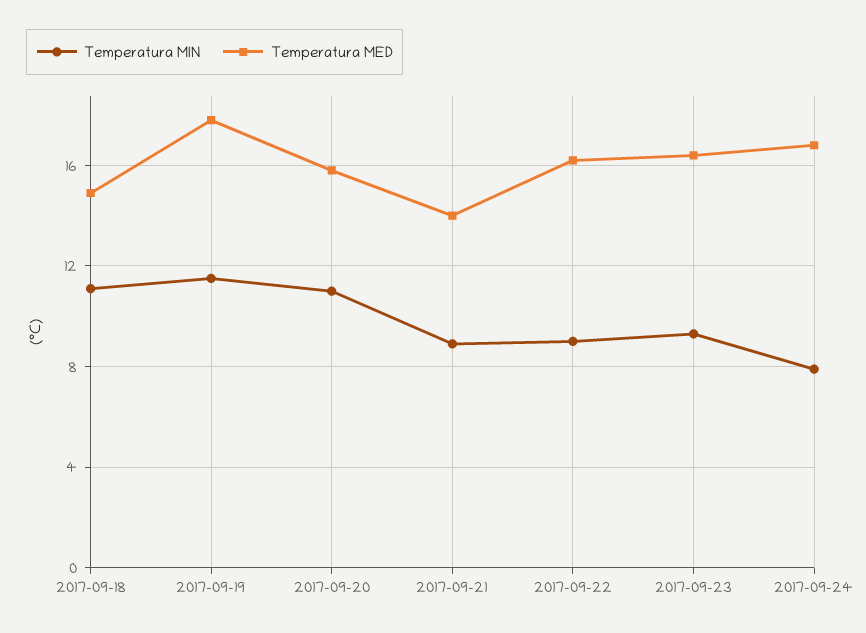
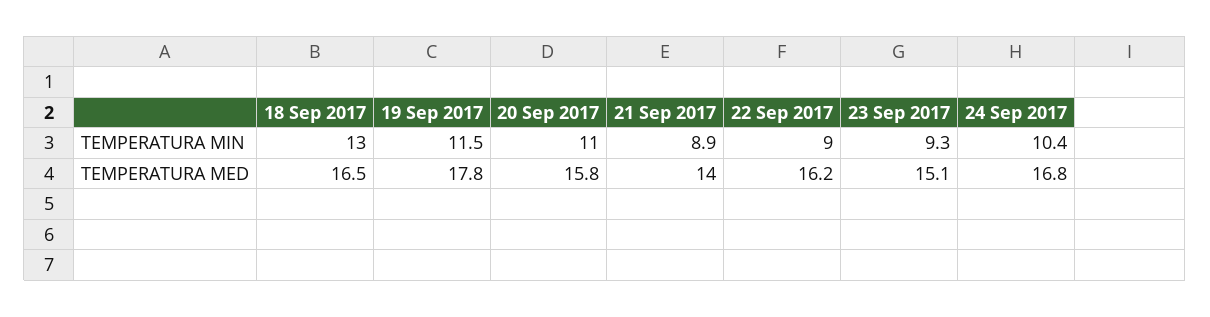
Temperatura MIN, 2017-09-18: 11 -> 13
Temperatura MED, 2017-09-18: 15 -> 16.5
Temperatura MED, 2017-09-23: 16.5 -> 15.1
Temperatura MIN, 2017-09-24: 8 -> 10.4

